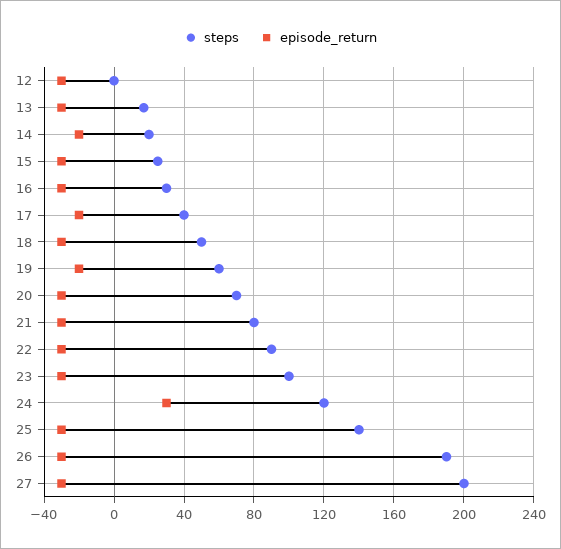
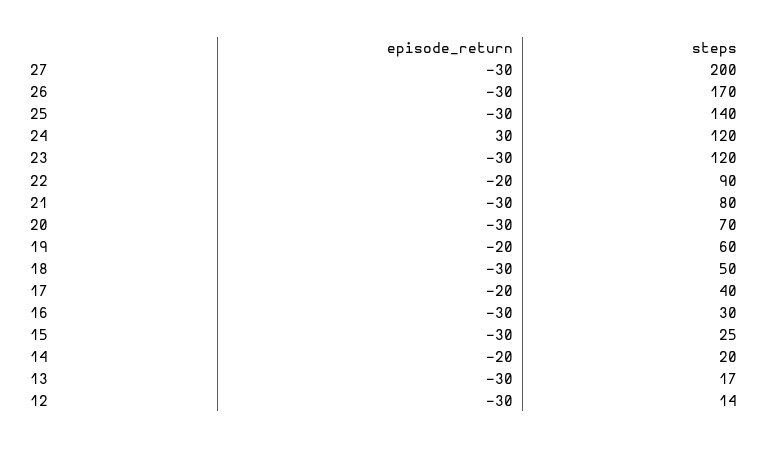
steps, 12: 0 -> 14
episode_return, 22: -30 -> -20
steps, 23: 100 -> 120
steps, 26: 190 -> 170

